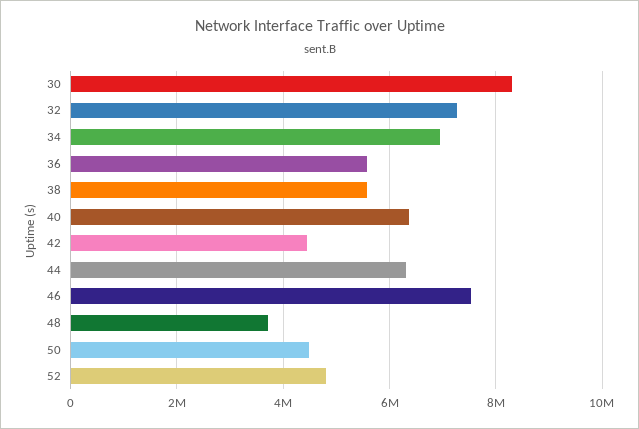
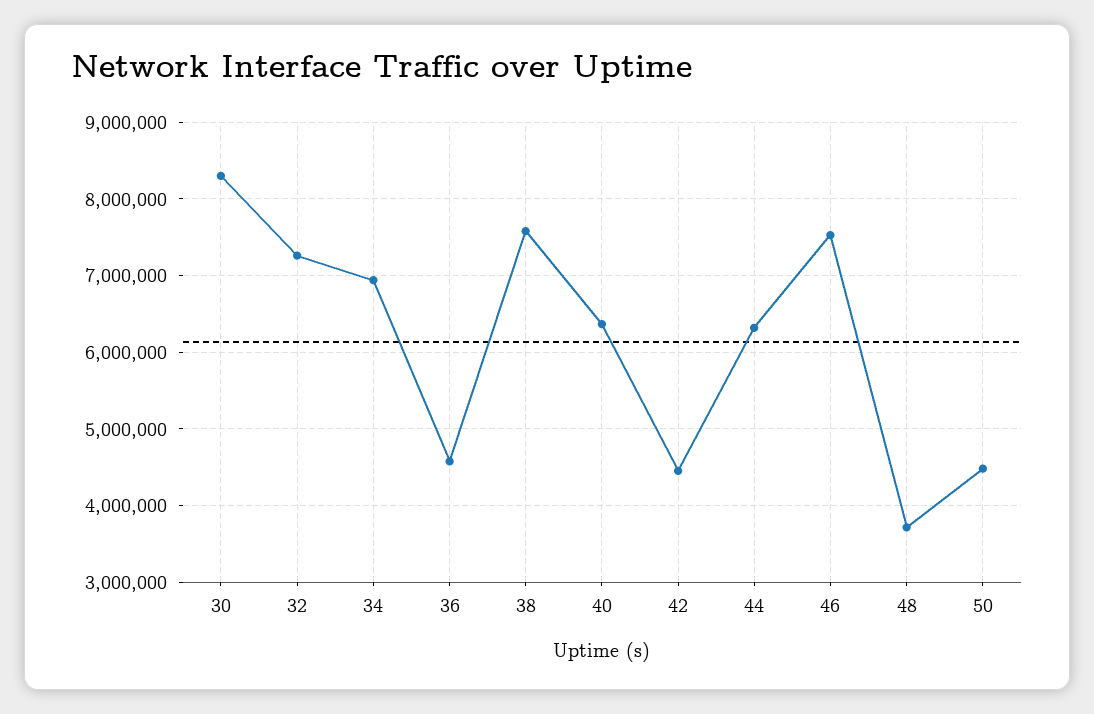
36: 5600000 -> 4600000
38: 5600000 -> 7600000
52: 4800000 -> none

